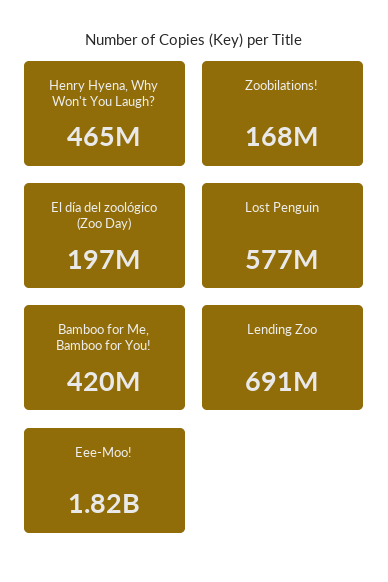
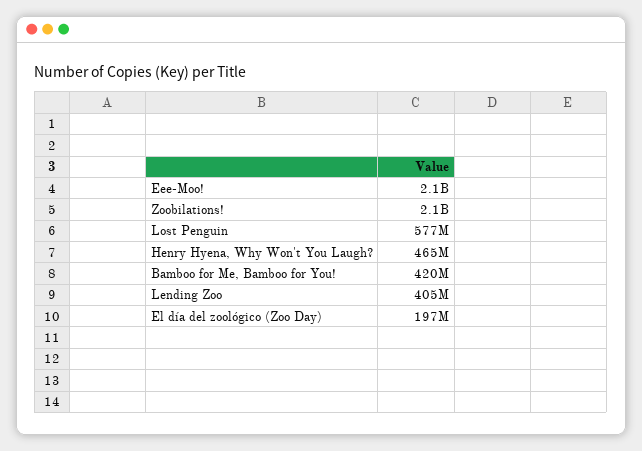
Zoobilations!: 168000000 -> 2100000000
Lending Zoo: 691000000 -> 405000000
Eee-Moo!: 1820000000 -> 2100000000

